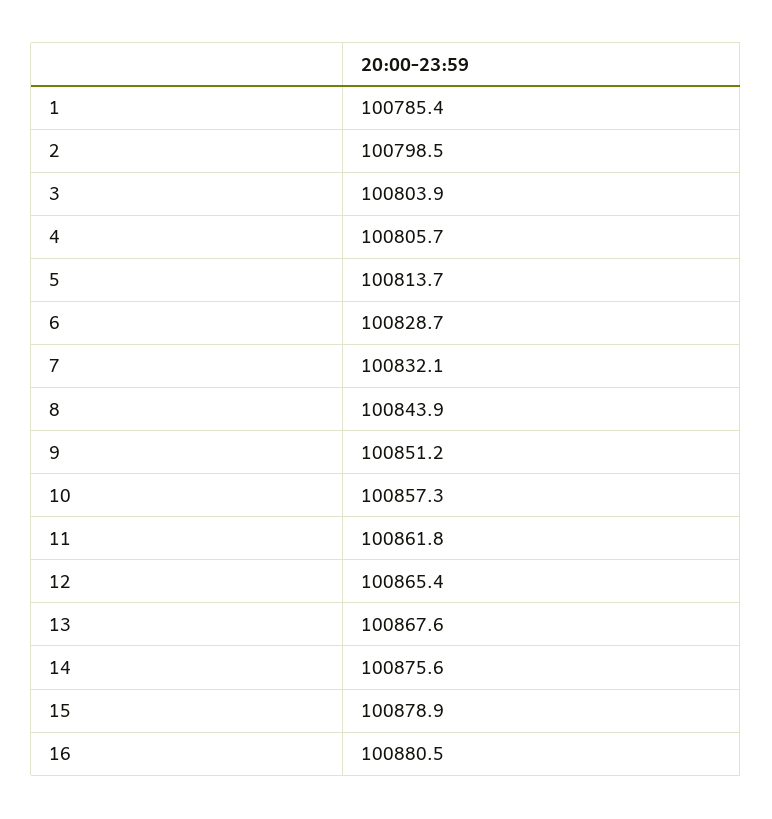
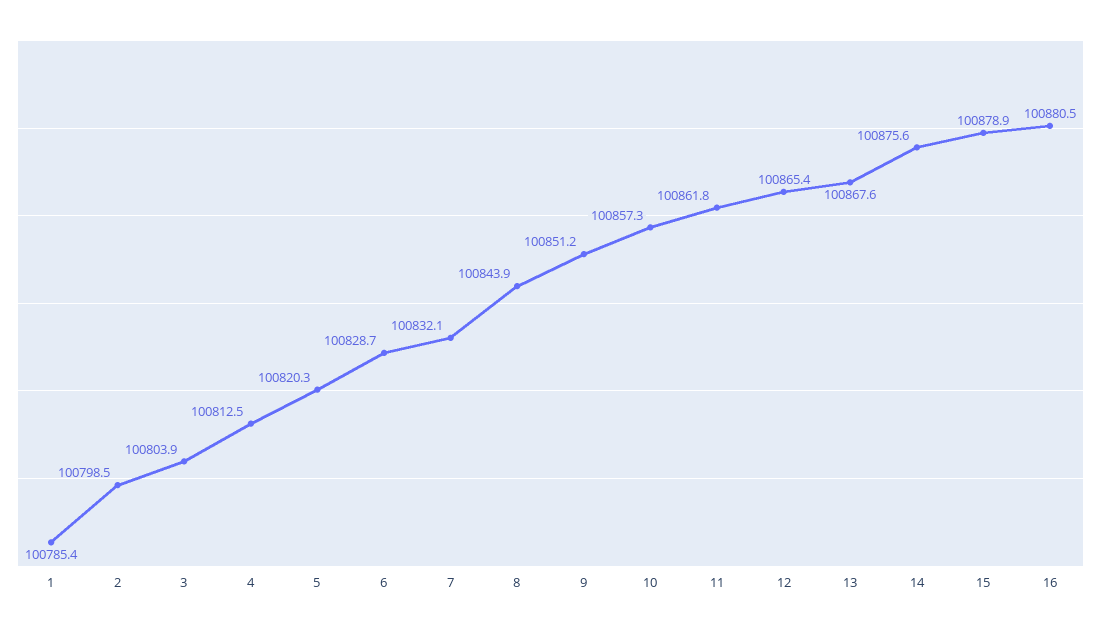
4: 100805.7 -> 100812.5
5: 100813.7 -> 100820.3

